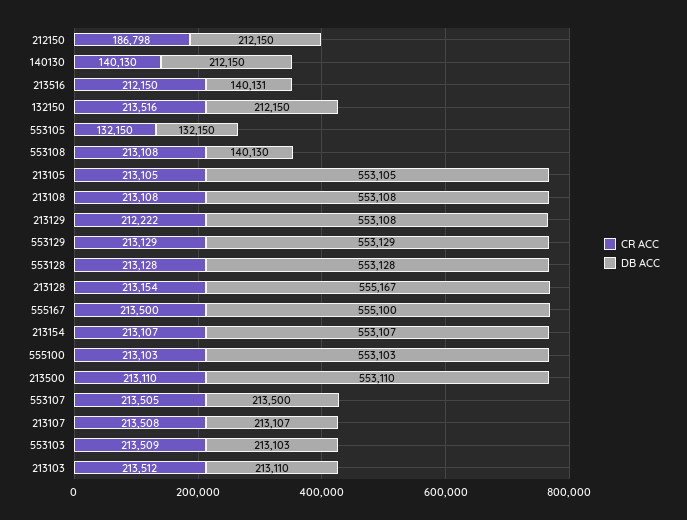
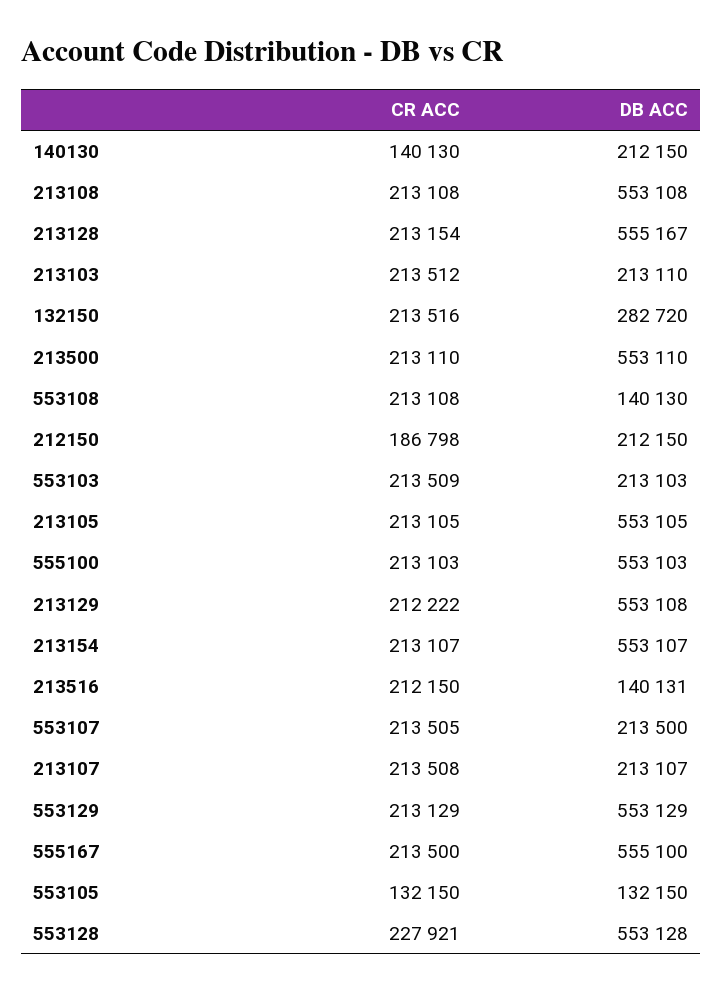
DB ACC, 132150: 212150 -> 282720
CR ACC, 553128: 213128 -> 227921

